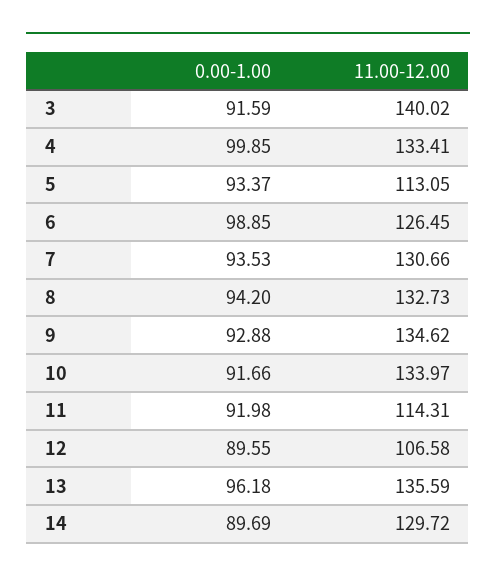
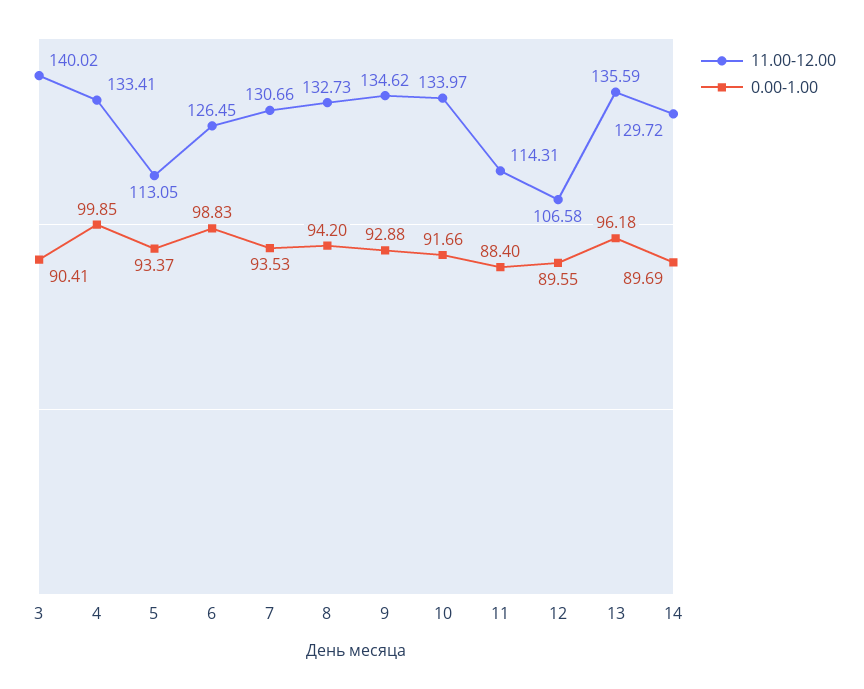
0.00-1.00, 3: 91.59 -> 90.41
0.00-1.00, 6: 98.85 -> 98.83
0.00-1.00, 11: 91.98 -> 88.4

